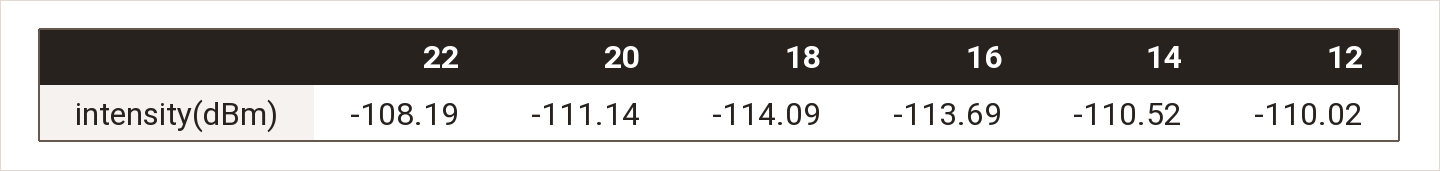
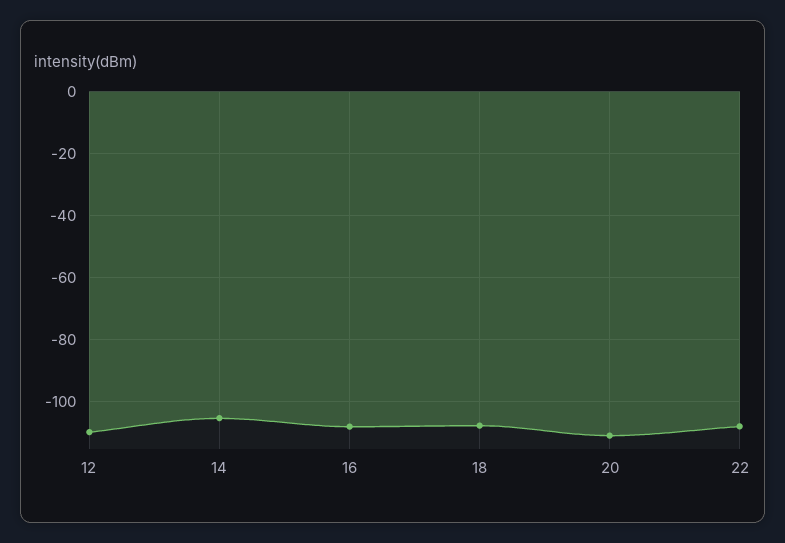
18: -114.09 -> -108
16: -113.69 -> -108
14: -110.52 -> -106

